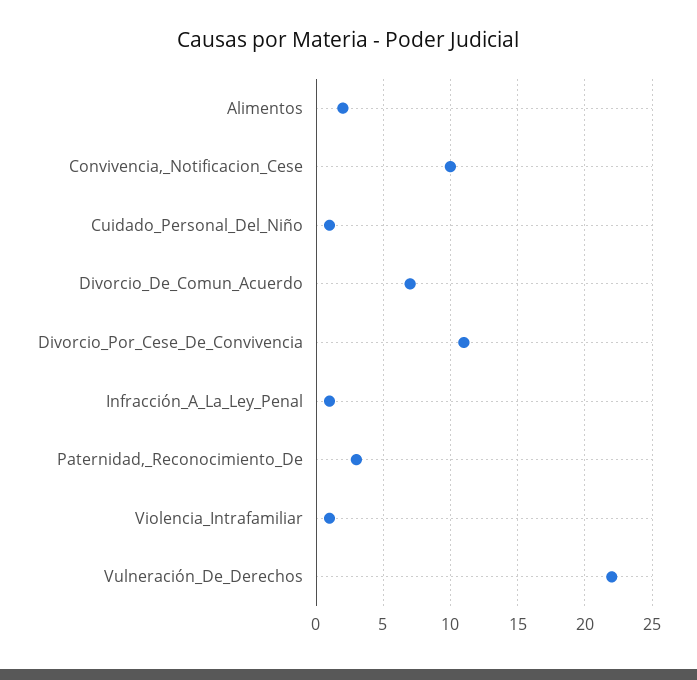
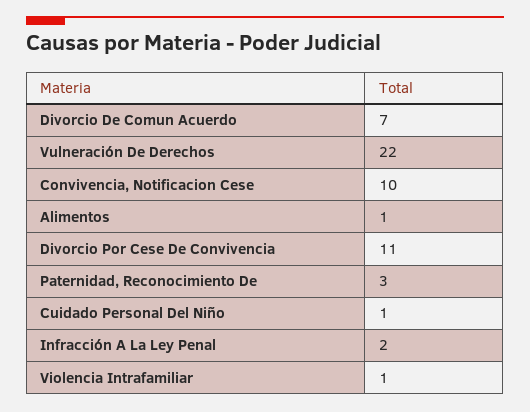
Alimentos: 2 -> 1
Infracción_A_La_Ley_Penal: 1 -> 2

